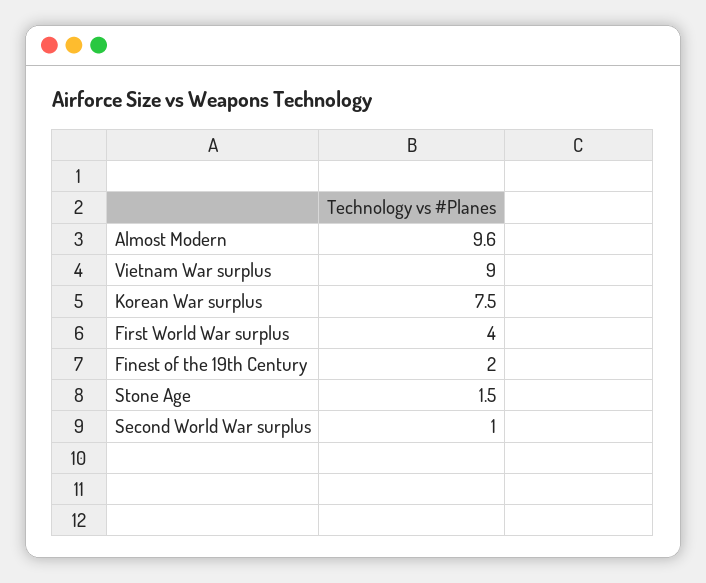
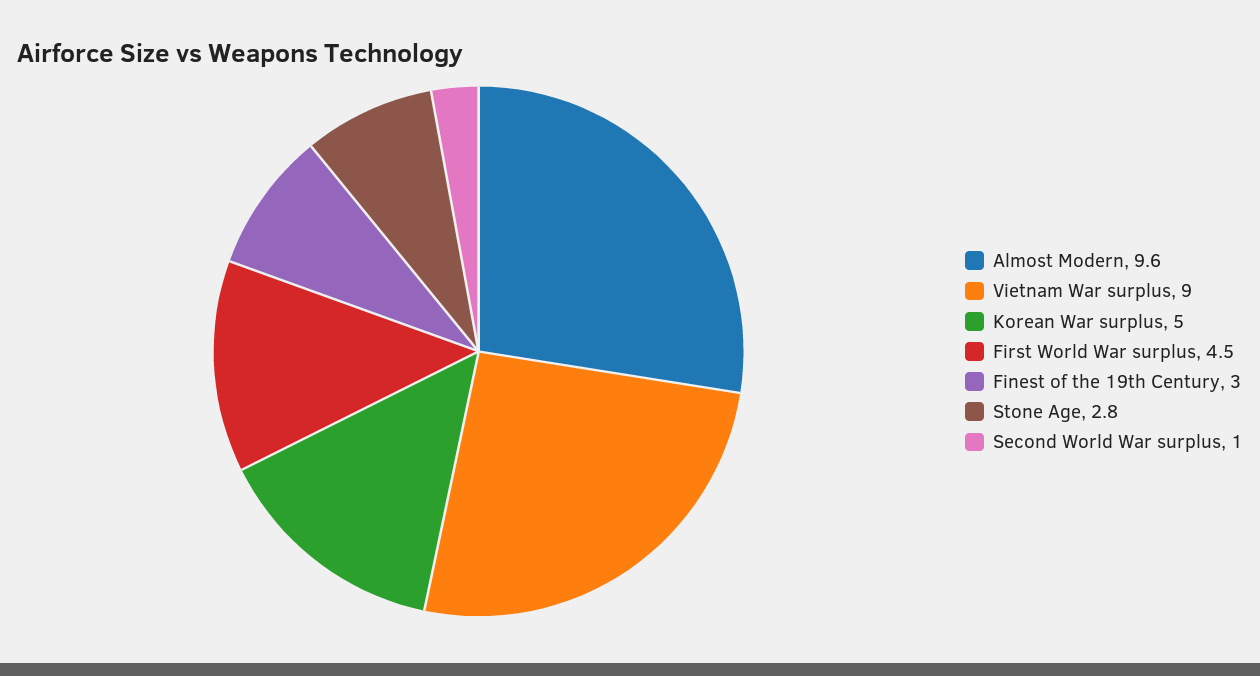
Korean War surplus: 7.5 -> 5
First World War surplus: 4 -> 4.5
Finest of the 19th Century: 2 -> 3
Stone Age: 1.5 -> 2.8

